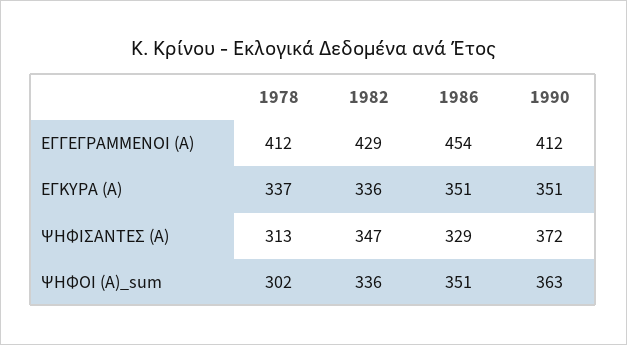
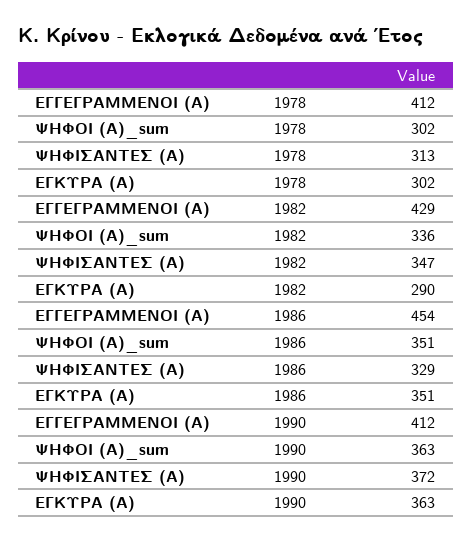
1978, ΕΓΚΥΡΑ (Α): 337 -> 302
1982, ΕΓΚΥΡΑ (Α): 336 -> 290
1990, ΕΓΚΥΡΑ (Α): 351 -> 363

